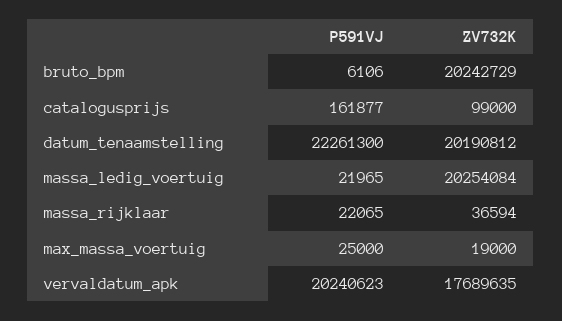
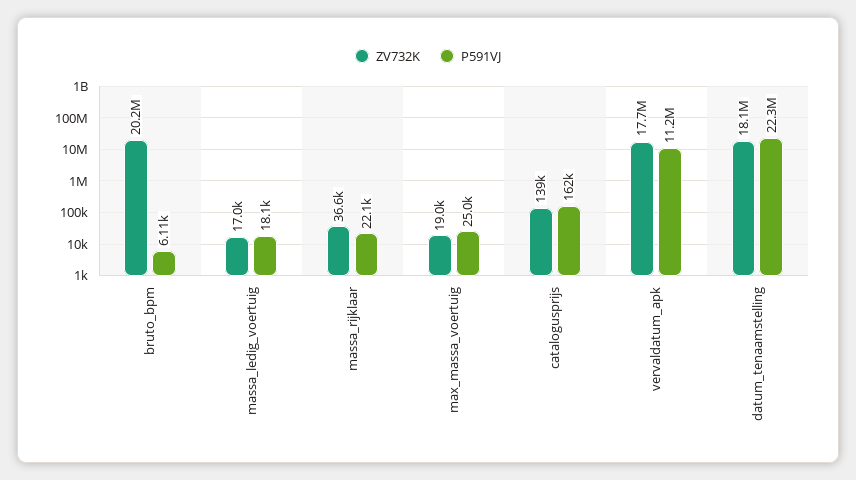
ZV732K, catalogusprijs: 99000 -> 139000
ZV732K, datum_tenaamstelling: 20190812 -> 18100000
P591VJ, massa_ledig_voertuig: 21965 -> 18100
ZV732K, massa_ledig_voertuig: 20254084 -> 17000
P591VJ, vervaldatum_apk: 20240623 -> 11200000

